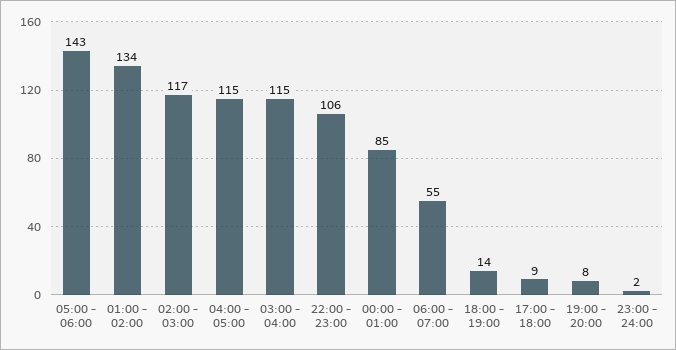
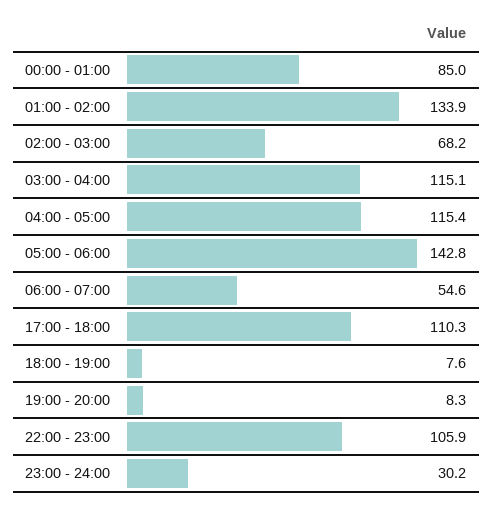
02:00 - 03:00: 117 -> 68.2
18:00 - 19:00: 14 -> 7.6
17:00 - 18:00: 9 -> 110.3
23:00 - 24:00: 2 -> 30.2

